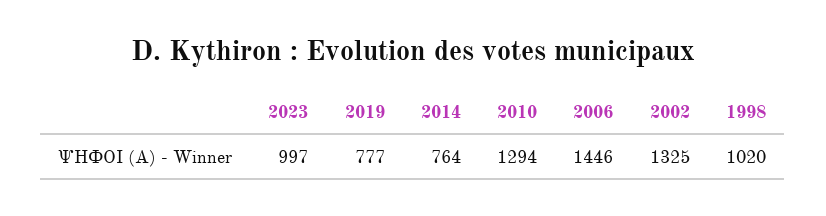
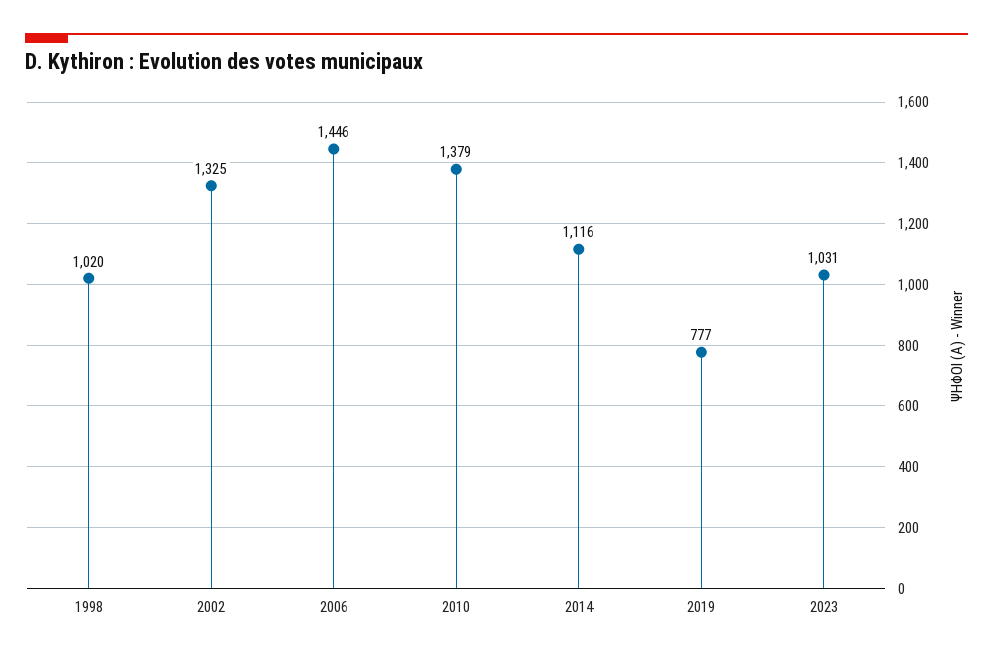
2023: 997 -> 1031
2014: 764 -> 1116
2010: 1294 -> 1379

